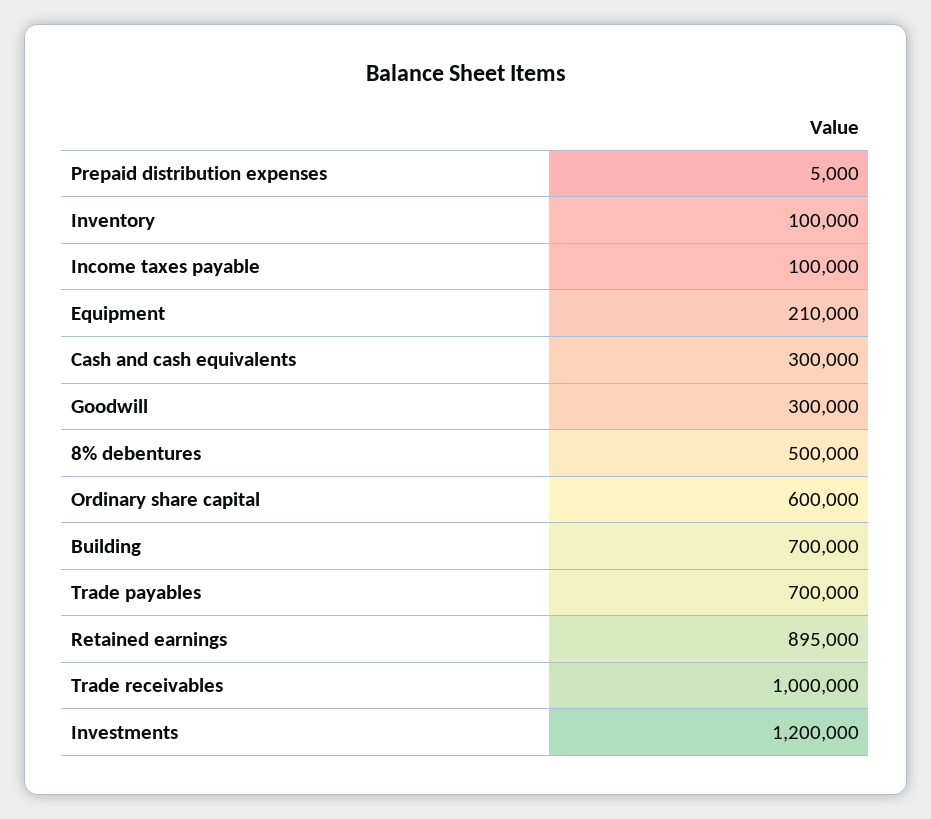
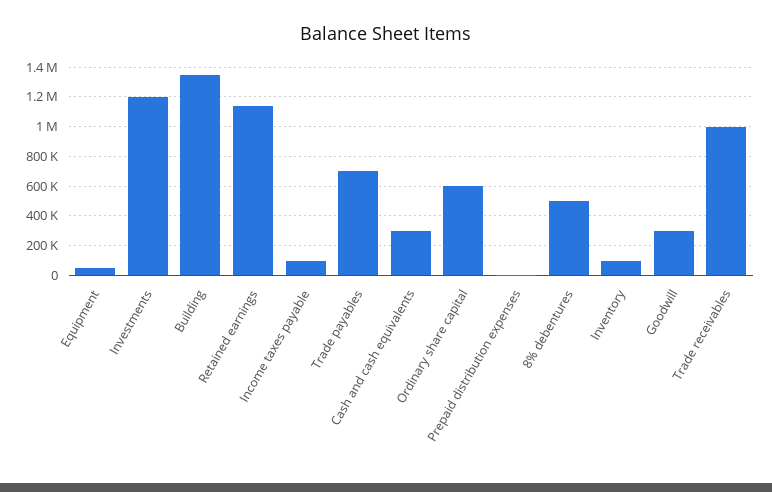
Equipment: 210000 -> 50000
Building: 700000 -> 1350000
Retained earnings: 895000 -> 1150000

